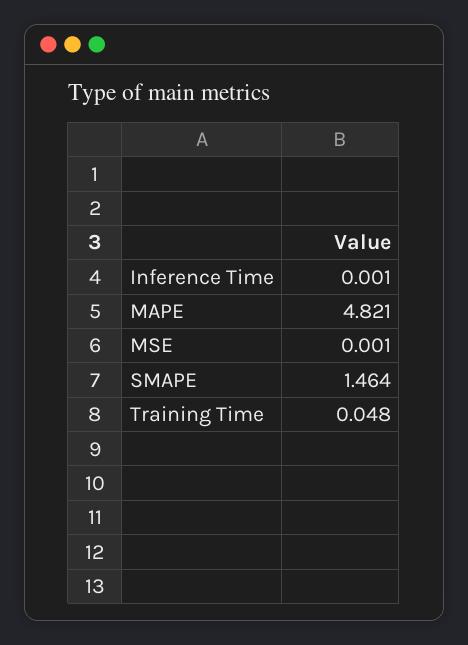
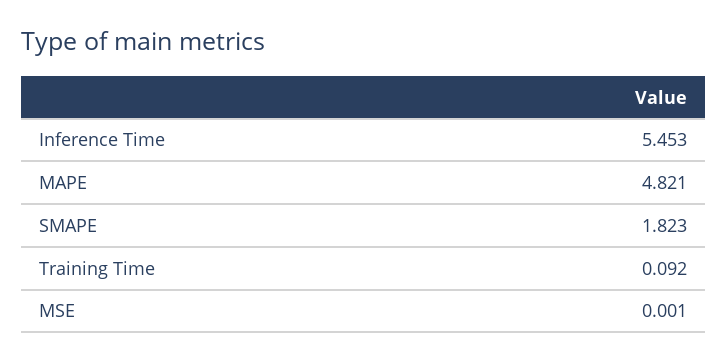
Inference Time: 0.001 -> 5.453
SMAPE: 1.464 -> 1.823
Training Time: 0.048 -> 0.092

